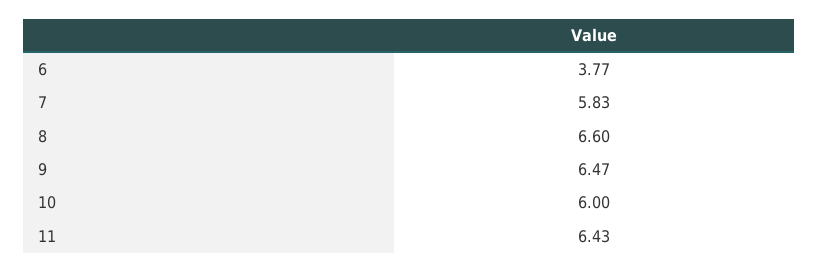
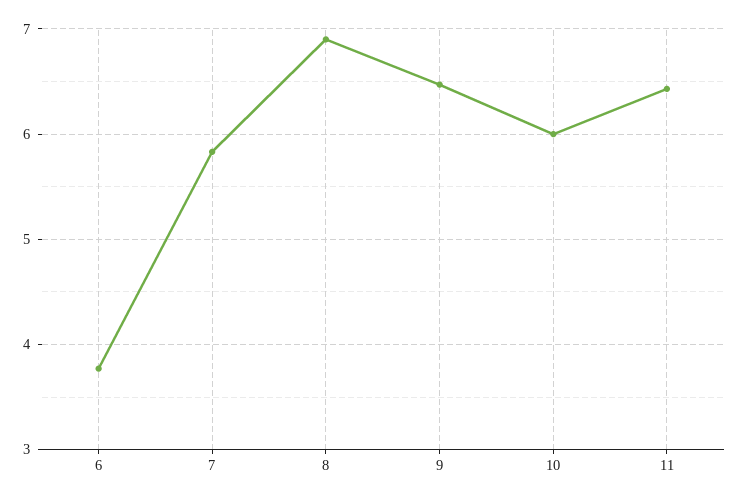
8: 6.6 -> 6.9

